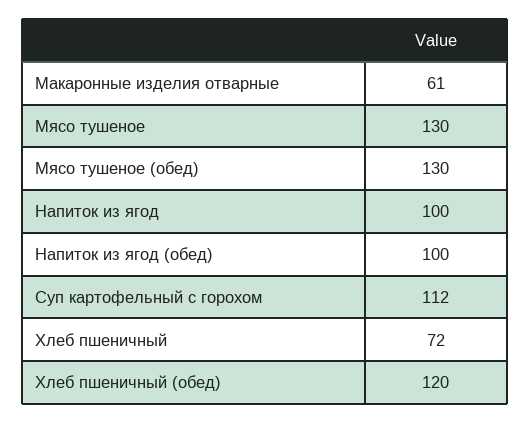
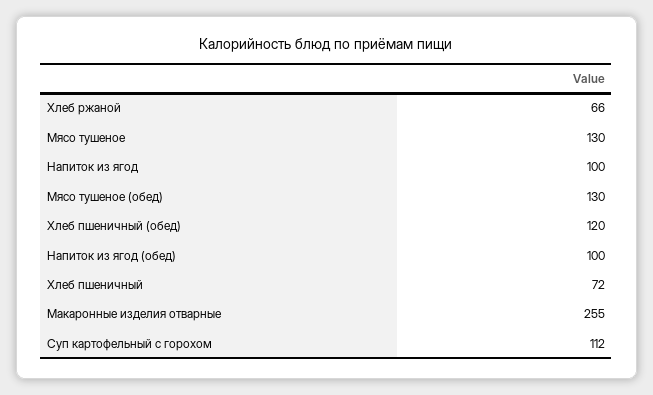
Макаронные изделия отварные: 61 -> 255
Хлеб ржаной: none -> 66

